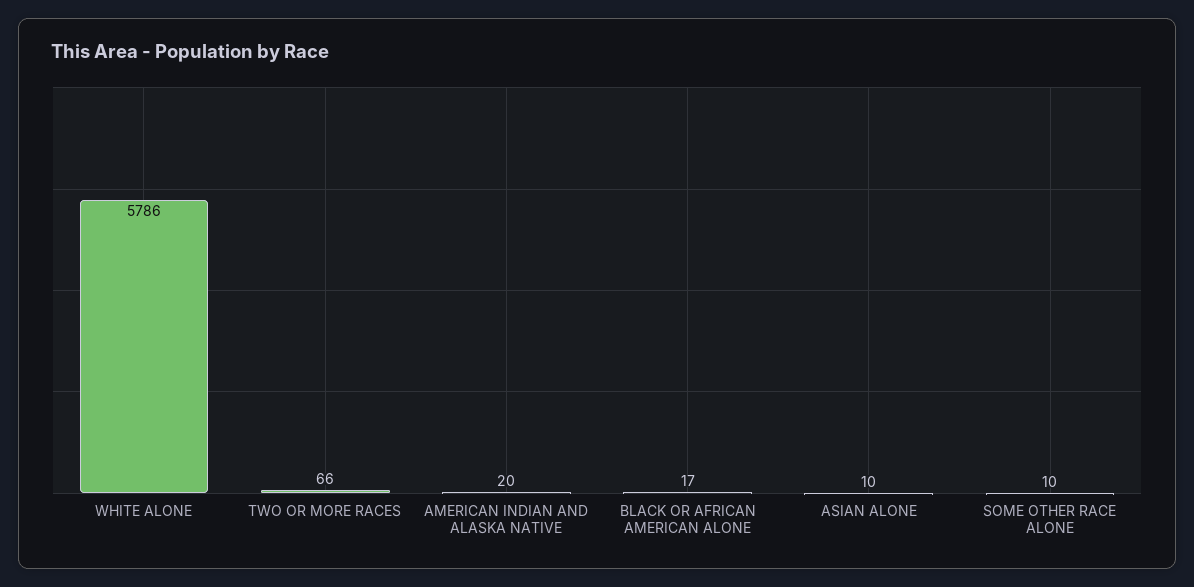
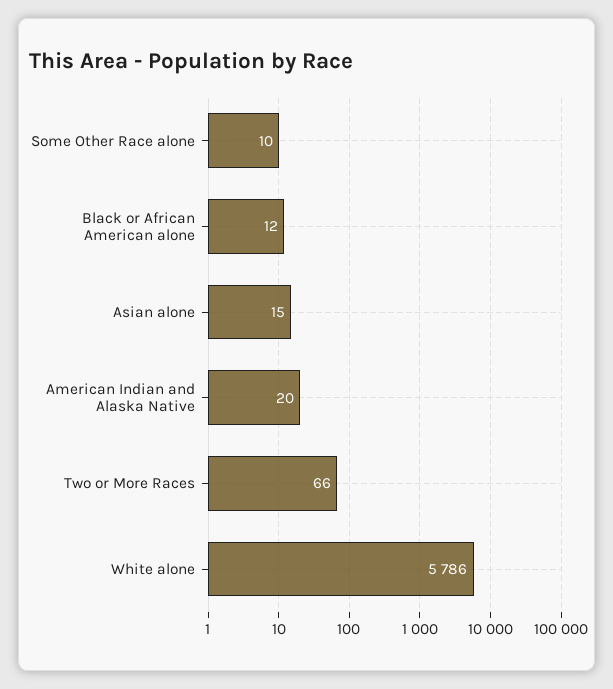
BLACK OR AFRICAN AMERICAN ALONE: 17 -> 12
ASIAN ALONE: 10 -> 15

